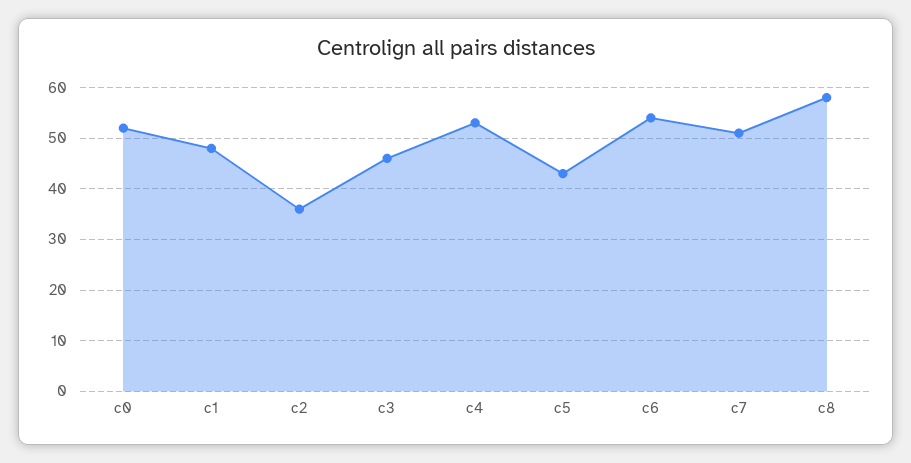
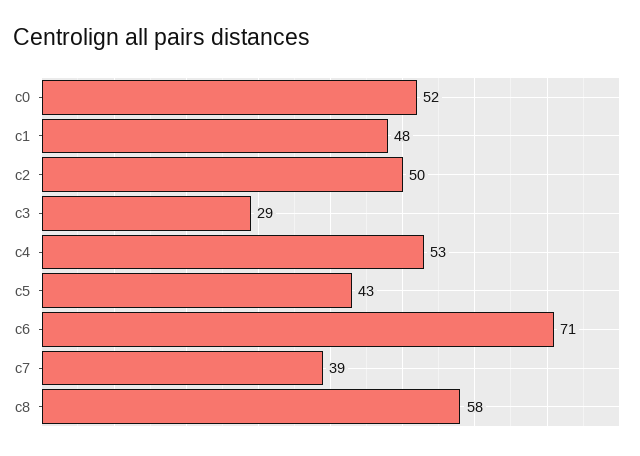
c2: 35 -> 50
c3: 45 -> 29
c6: 55 -> 71
c7: 50 -> 39

